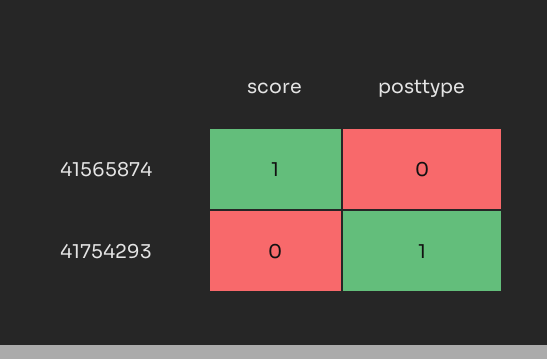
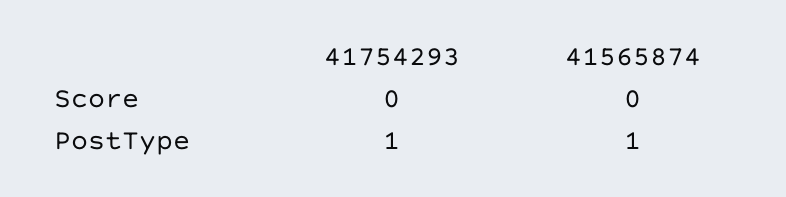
score, 41565874: 1 -> 0
posttype, 41565874: 0 -> 1

